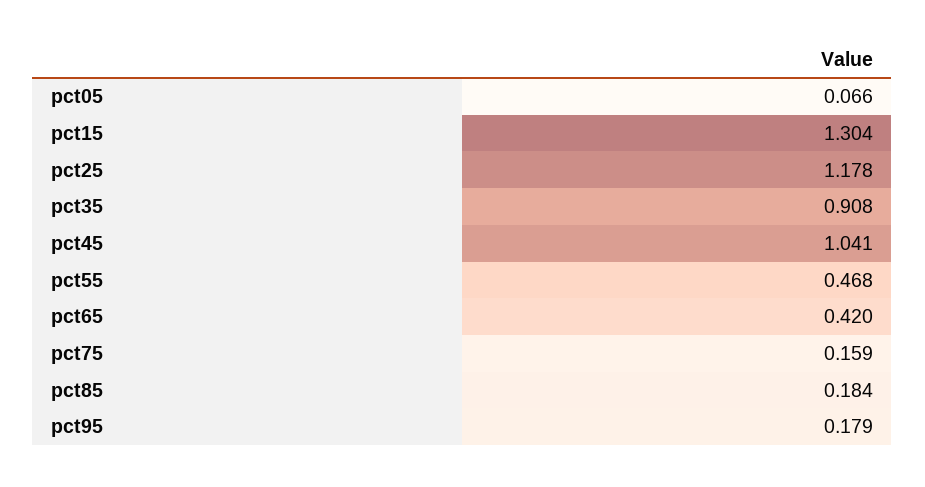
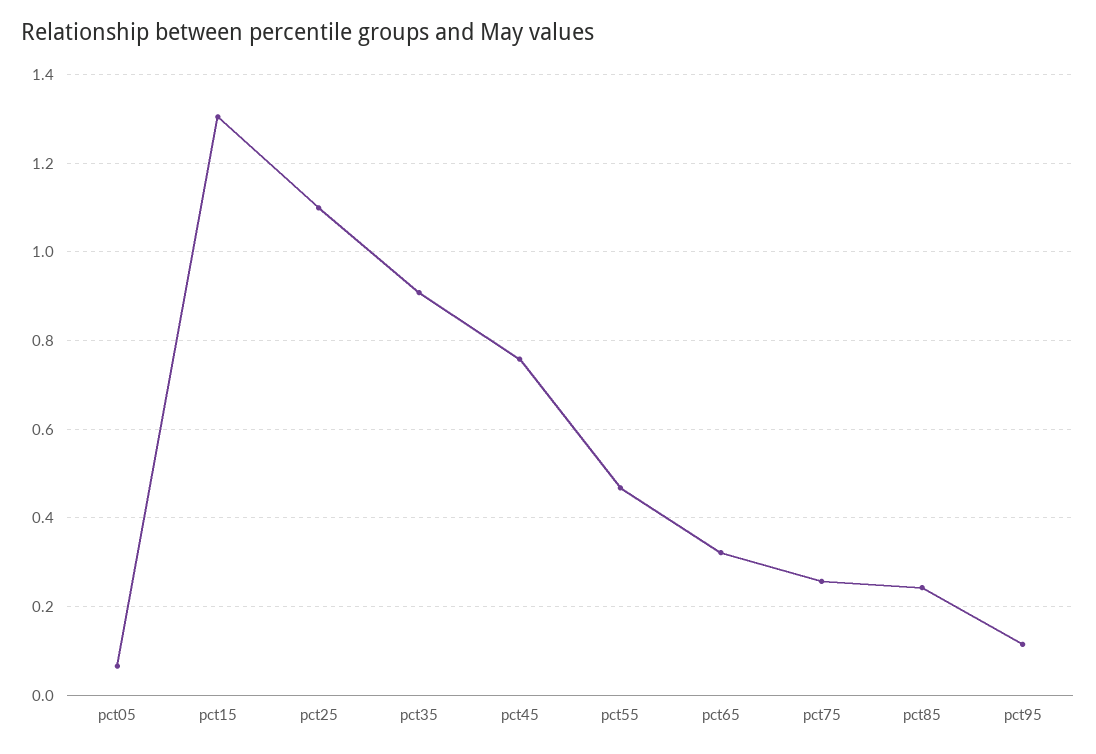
pct25: 1.178 -> 1.1
pct45: 1.041 -> 0.76
pct65: 0.42 -> 0.32
pct75: 0.159 -> 0.26
pct85: 0.184 -> 0.24
pct95: 0.179 -> 0.12

